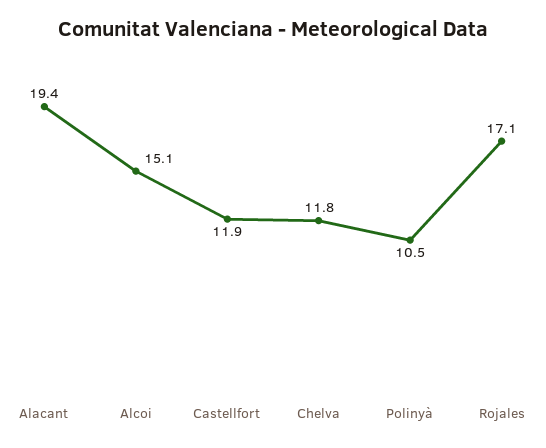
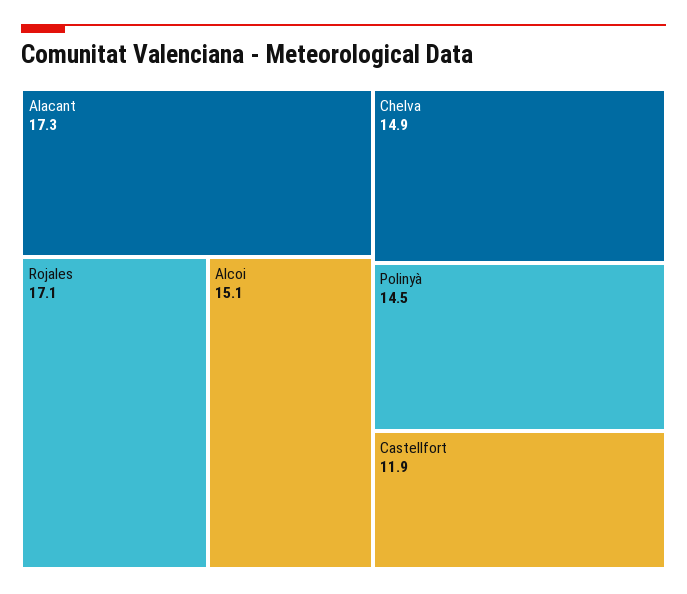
Alacant: 19.4 -> 17.3
Chelva: 11.8 -> 14.9
Polinyà: 10.5 -> 14.5

